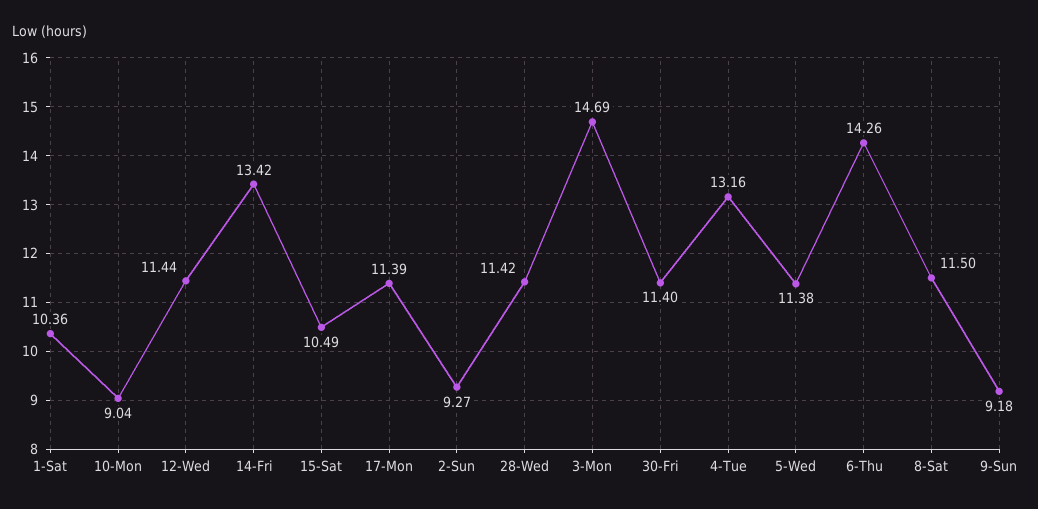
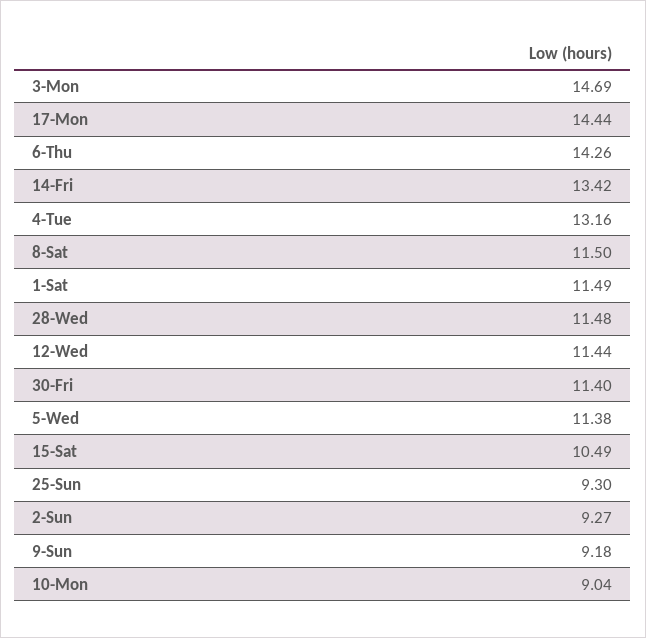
1-Sat: 10.36 -> 11.49
17-Mon: 11.39 -> 14.44
28-Wed: 11.42 -> 11.48
25-Sun: none -> 9.3

